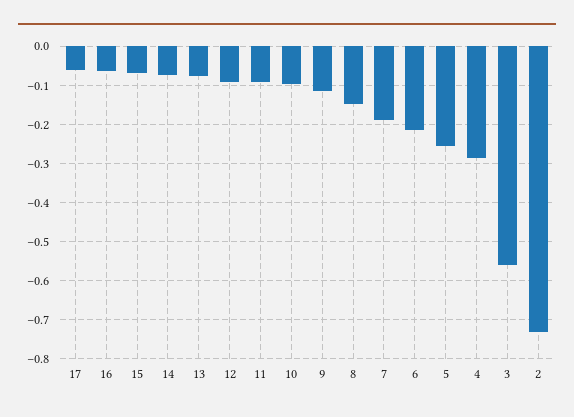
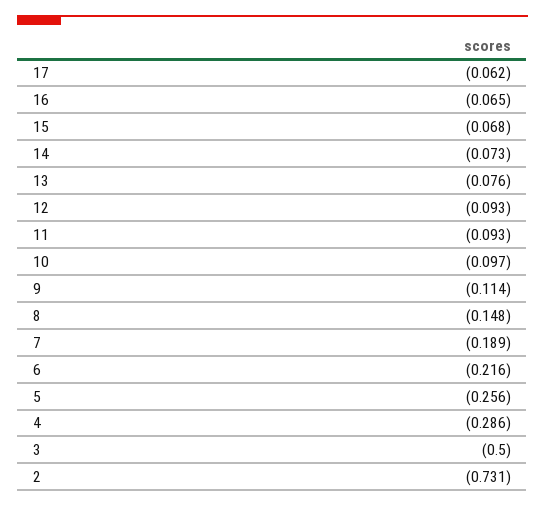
3: -0.56 -> -0.5

